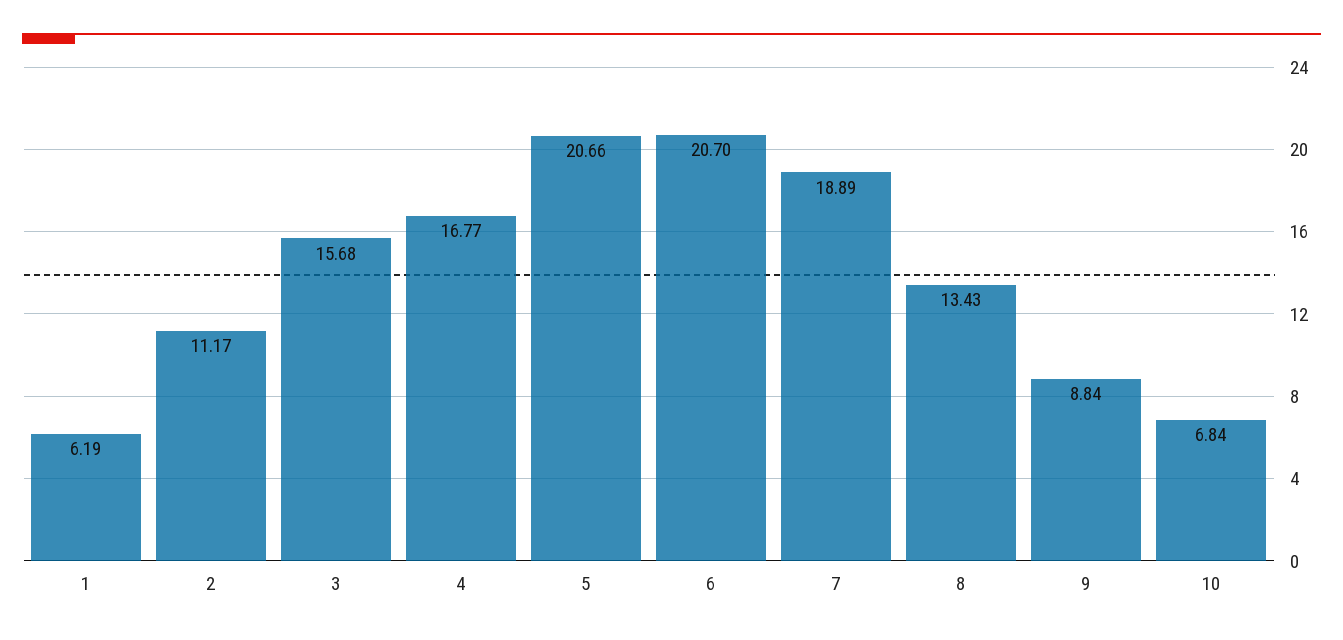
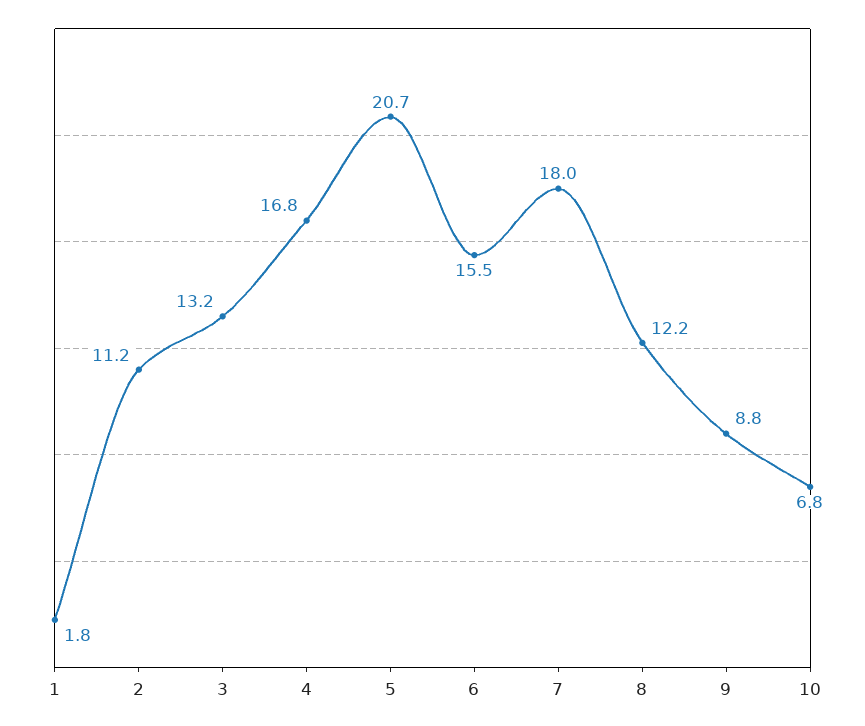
1: 6.19 -> 1.8
3: 15.68 -> 13.2
6: 20.7 -> 15.5
7: 18.89 -> 18
8: 13.43 -> 12.2

